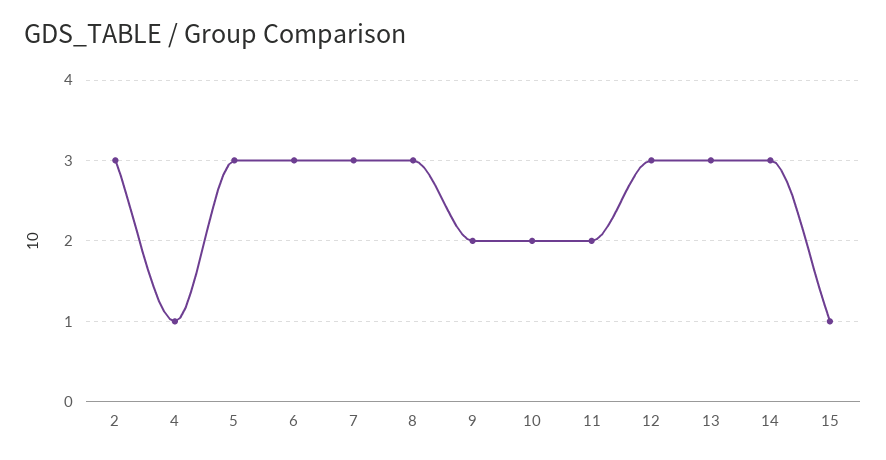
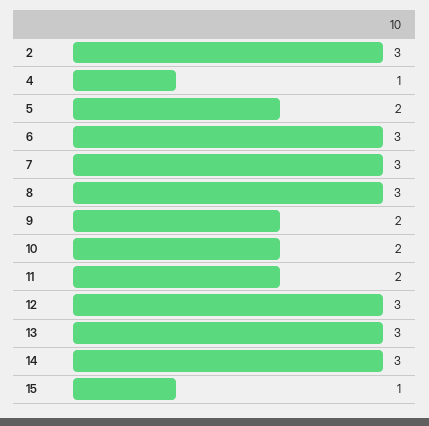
5: 3 -> 2

